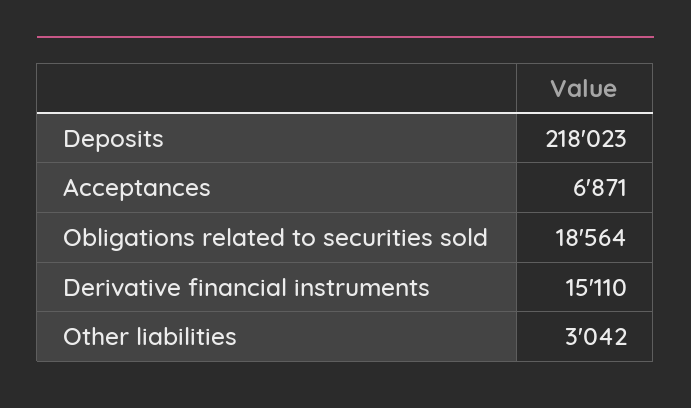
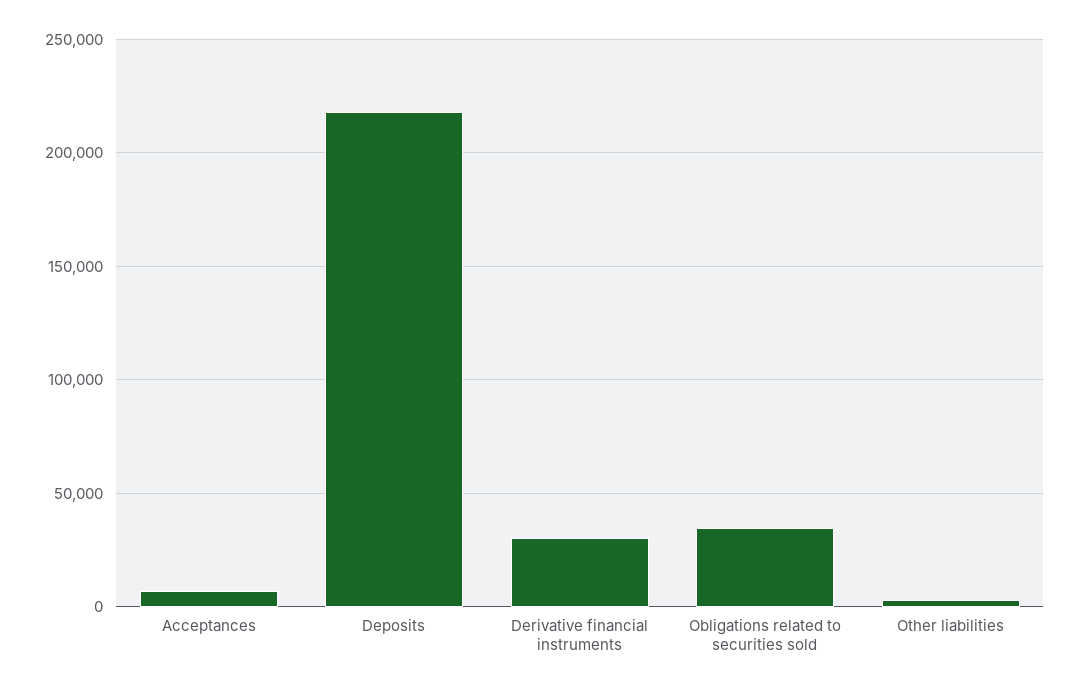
Obligations related to securities sold: 18564 -> 35000
Derivative financial instruments: 15110 -> 30000

